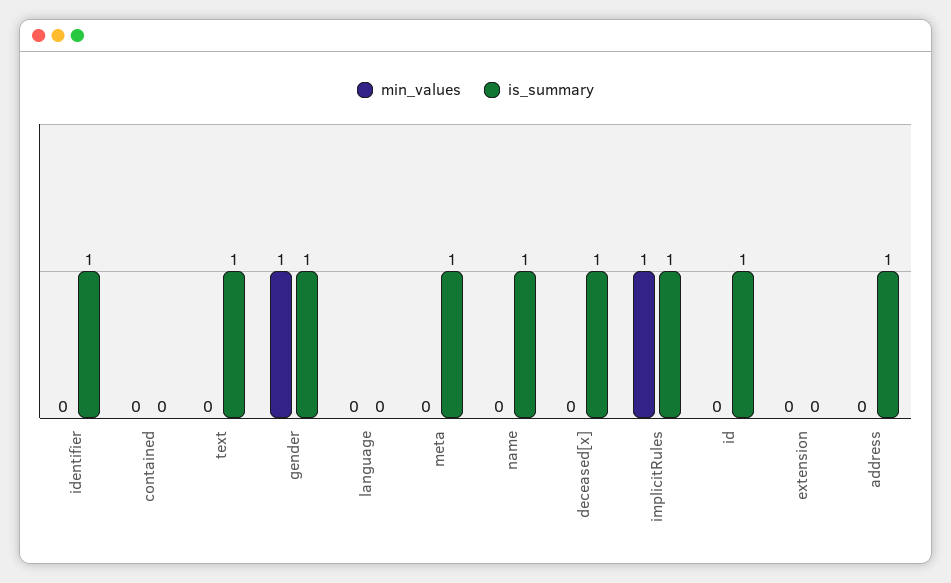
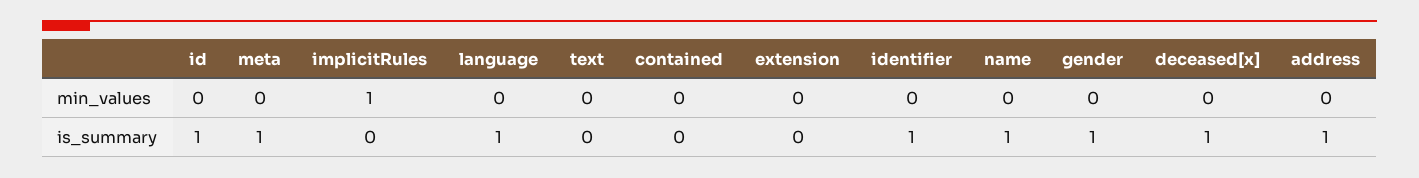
is_summary, text: 1 -> 0
min_values, gender: 1 -> 0
is_summary, language: 0 -> 1
is_summary, implicitRules: 1 -> 0

